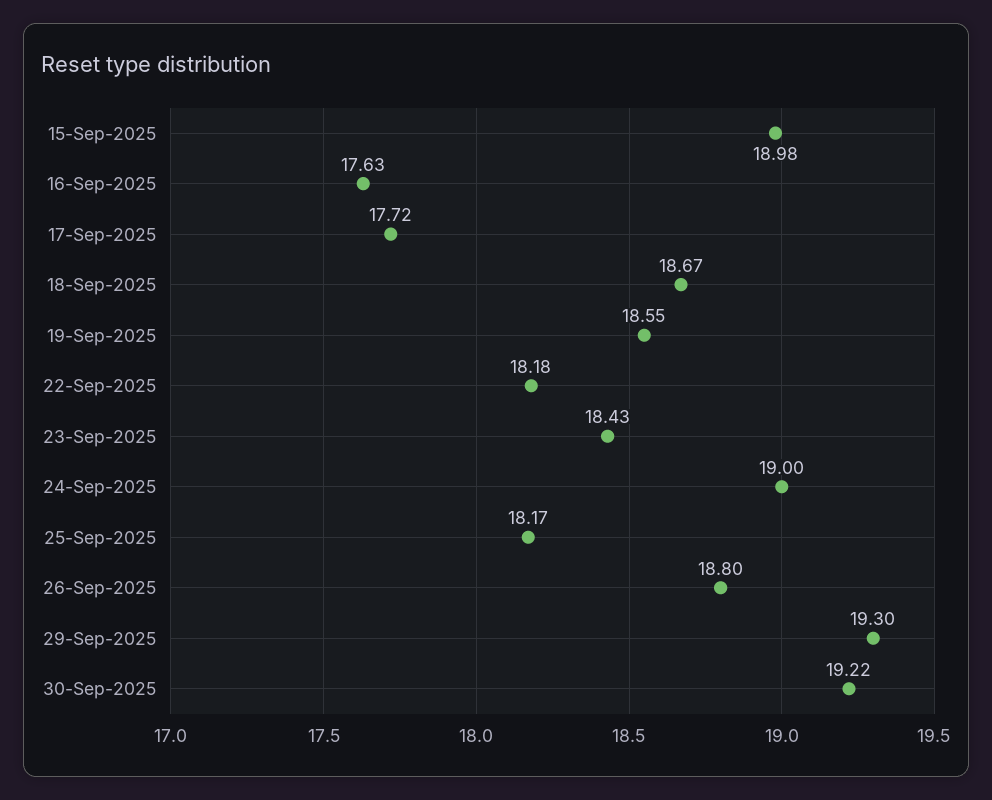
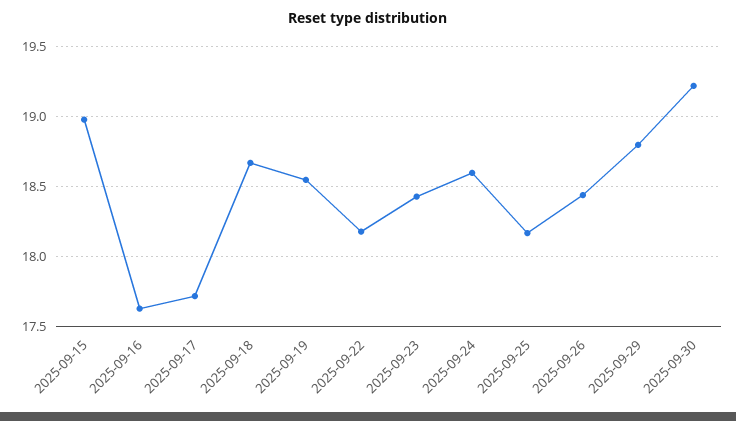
24-Sep-2025: 19 -> 18.6
26-Sep-2025: 18.8 -> 18.45
29-Sep-2025: 19.3 -> 18.8

